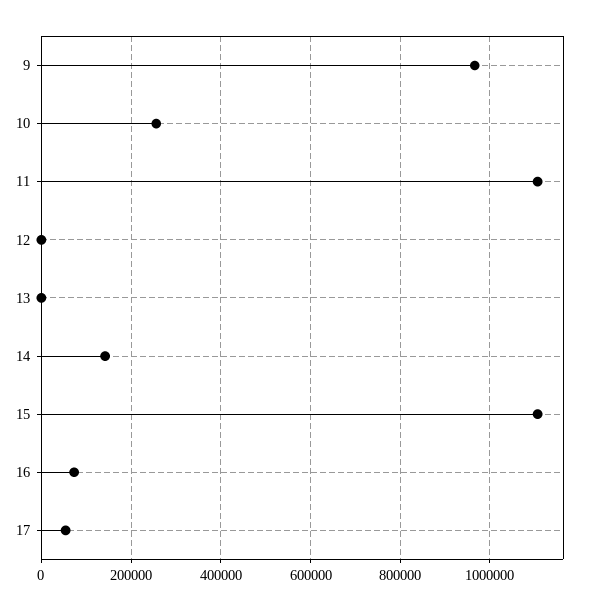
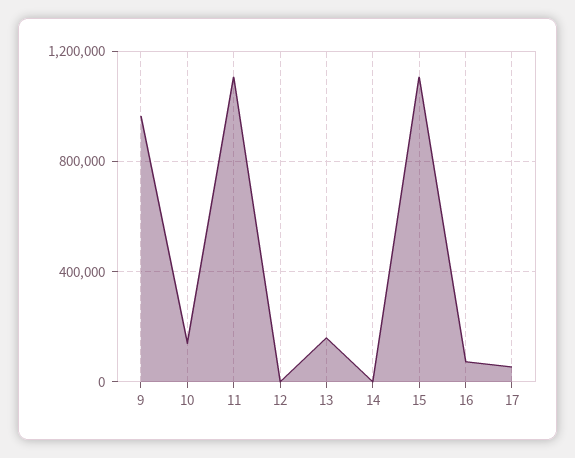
10: 260000 -> 150000
13: 0 -> 150000
14: 140000 -> 0

